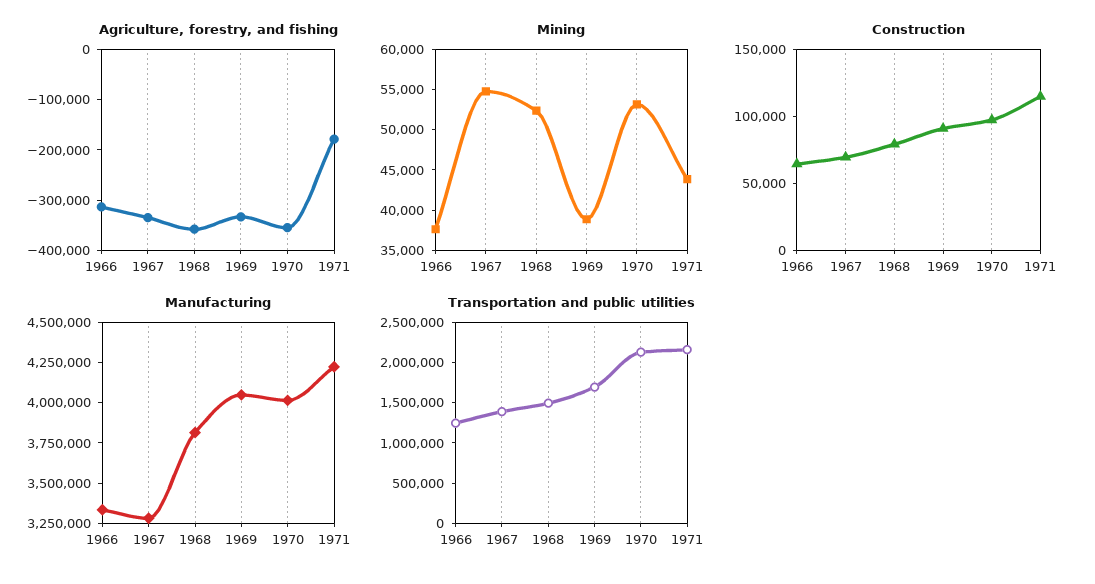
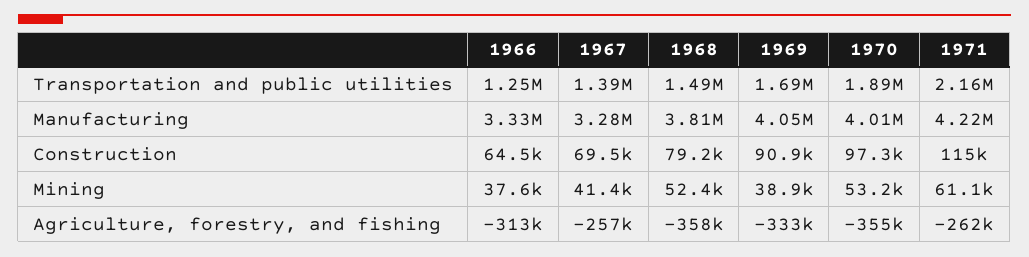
Agriculture, forestry, and fishing, 1967: -340000 -> -257000
Agriculture, forestry, and fishing, 1971: -180000 -> -262000
Mining, 1967: 55000 -> 41400
Mining, 1971: 44000 -> 61100
Transportation and public utilities, 1970: 2100000 -> 1890000

